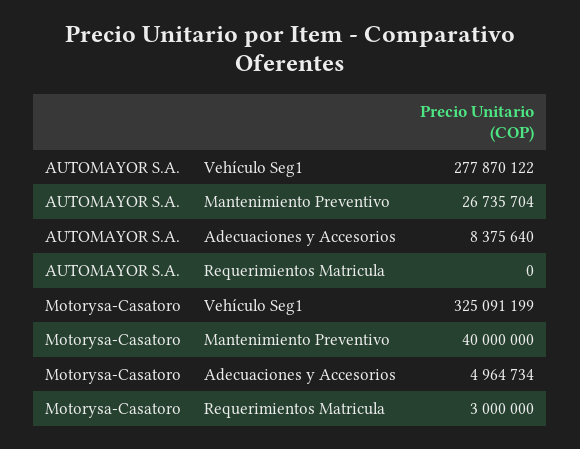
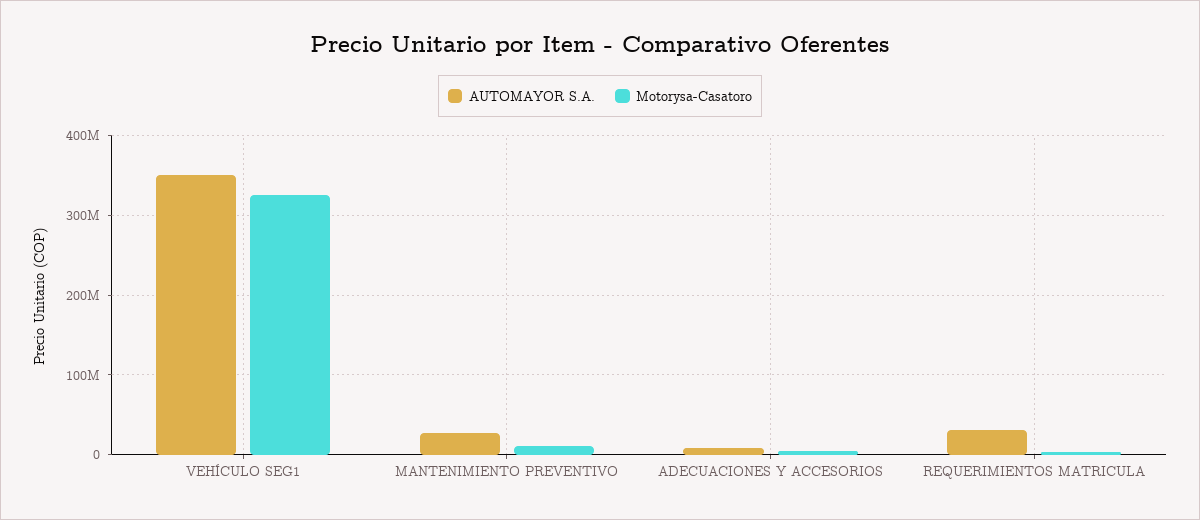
AUTOMAYOR S.A., Vehículo Seg1: 277870122 -> 350000000
AUTOMAYOR S.A., Requerimientos Matricula: 0 -> 30000000
Motorysa-Casatoro, Mantenimiento Preventivo: 40000000 -> 10000000

